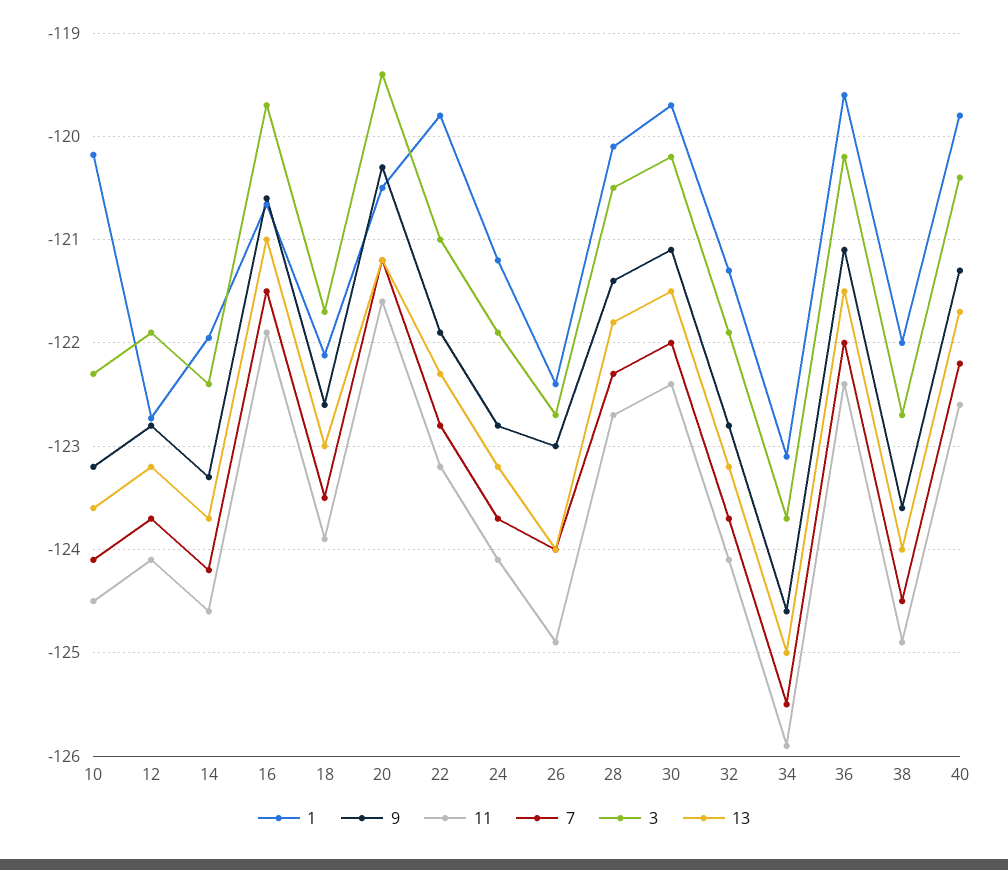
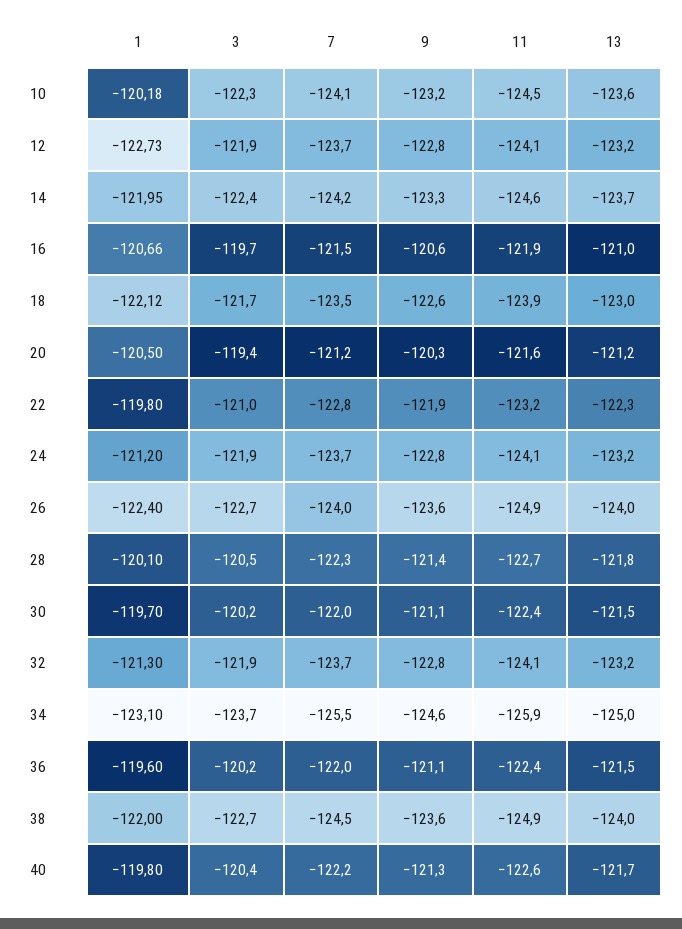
9, 26: -123 -> -123.6

